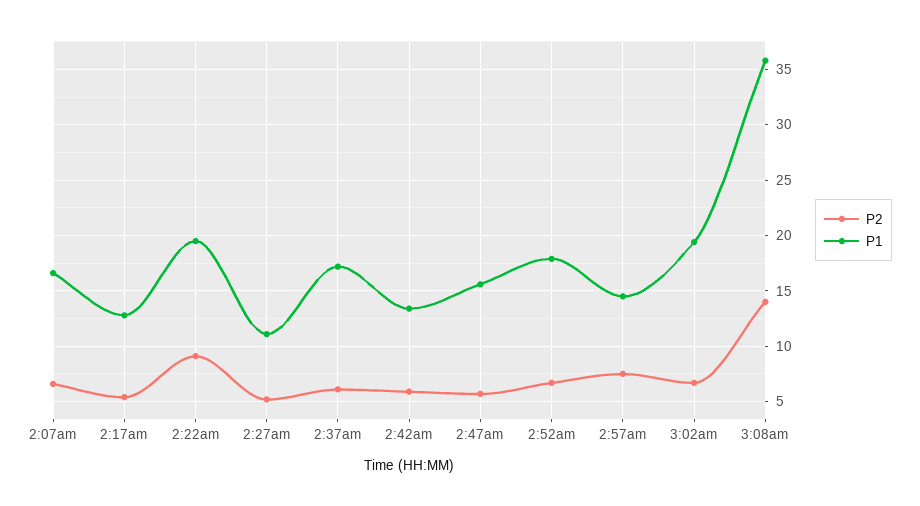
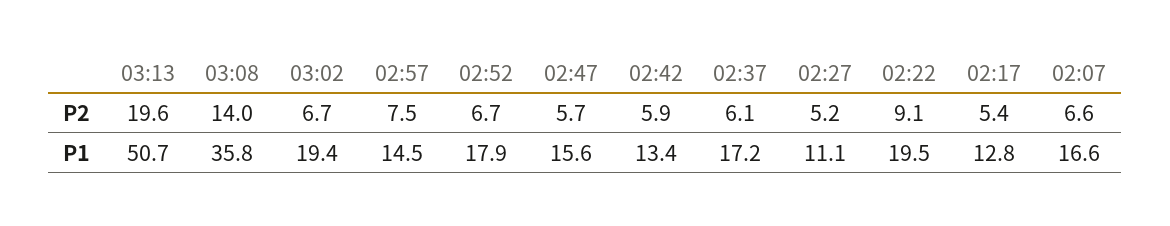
P2, 03:13: none -> 19.6
P1, 03:13: none -> 50.7

